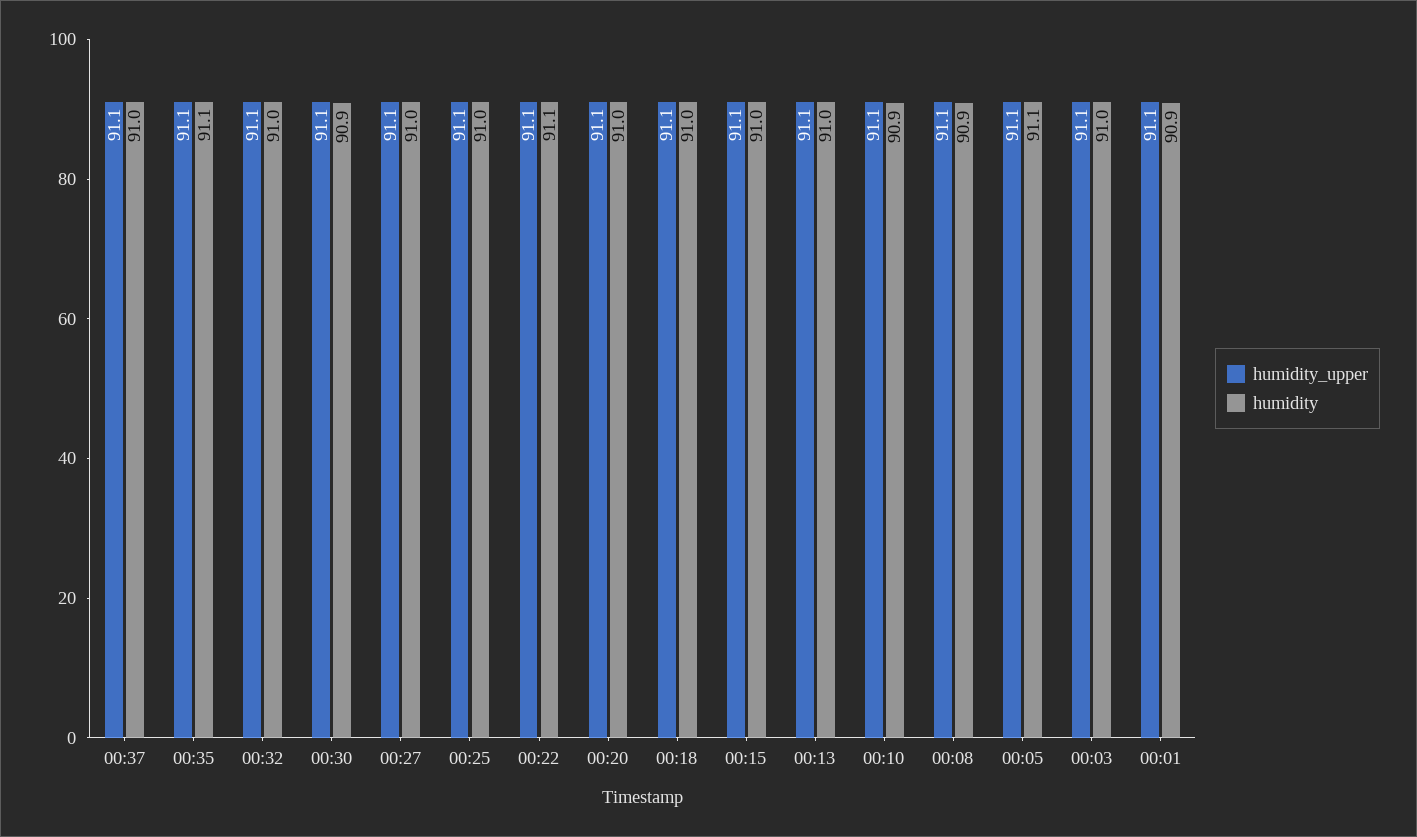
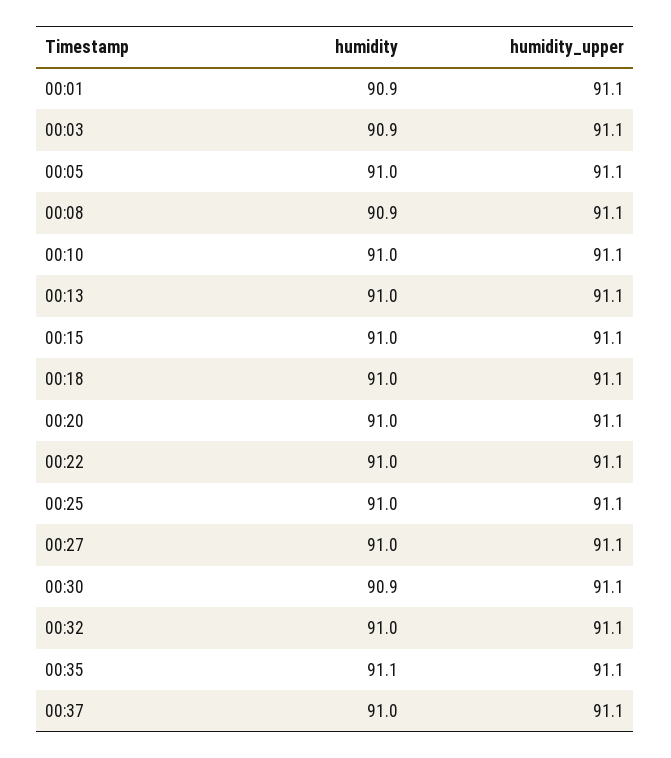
humidity, 00:22: 91.1 -> 91
humidity, 00:10: 90.9 -> 91
humidity, 00:05: 91.1 -> 91
humidity, 00:03: 91 -> 90.9

